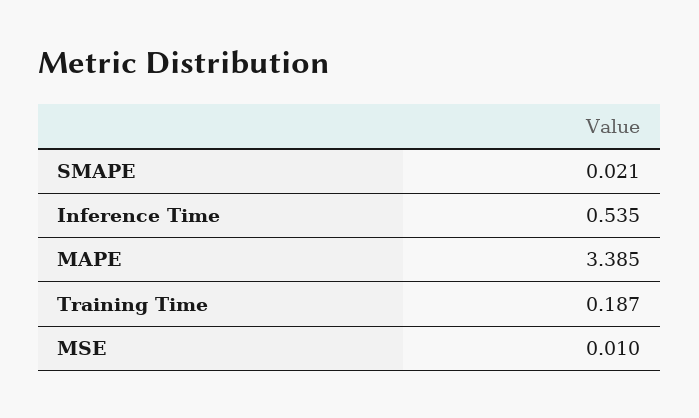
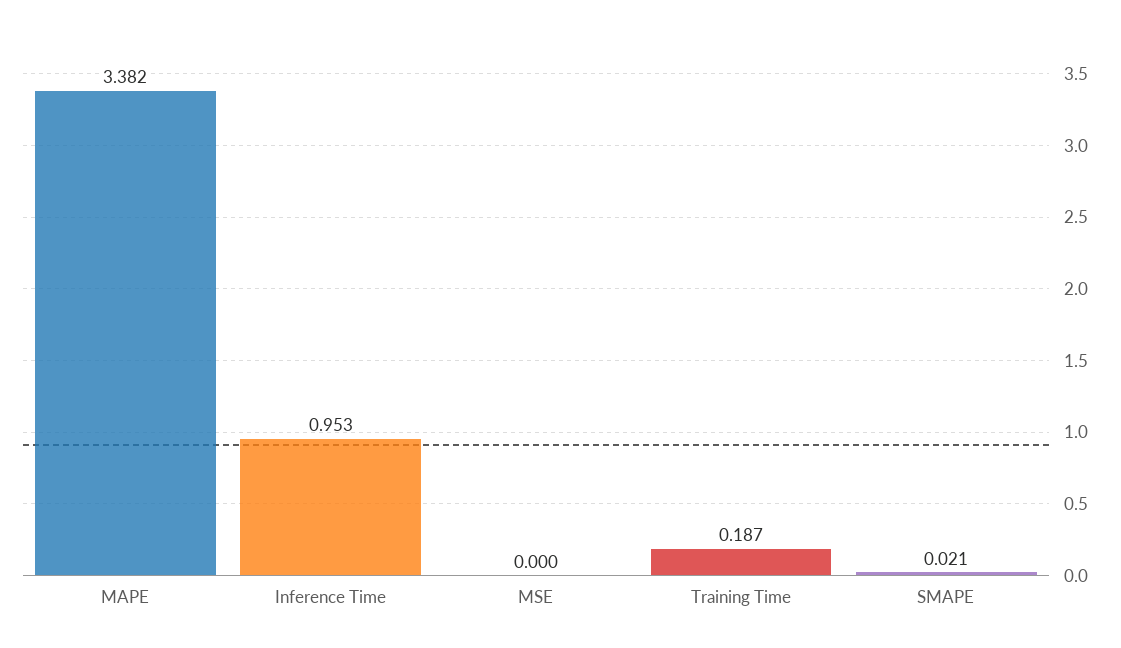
Inference Time: 0.535 -> 0.953
MAPE: 3.385 -> 3.382
MSE: 0.01 -> 0

